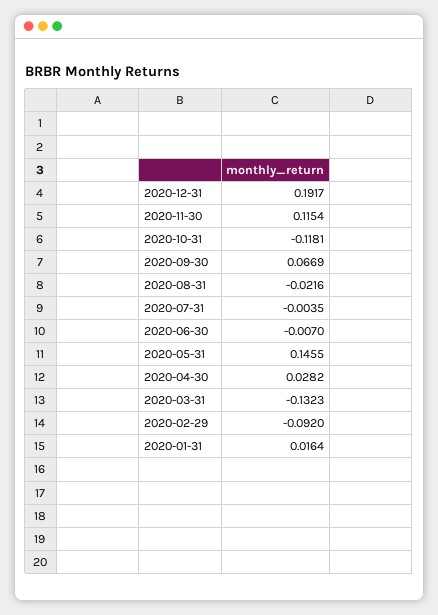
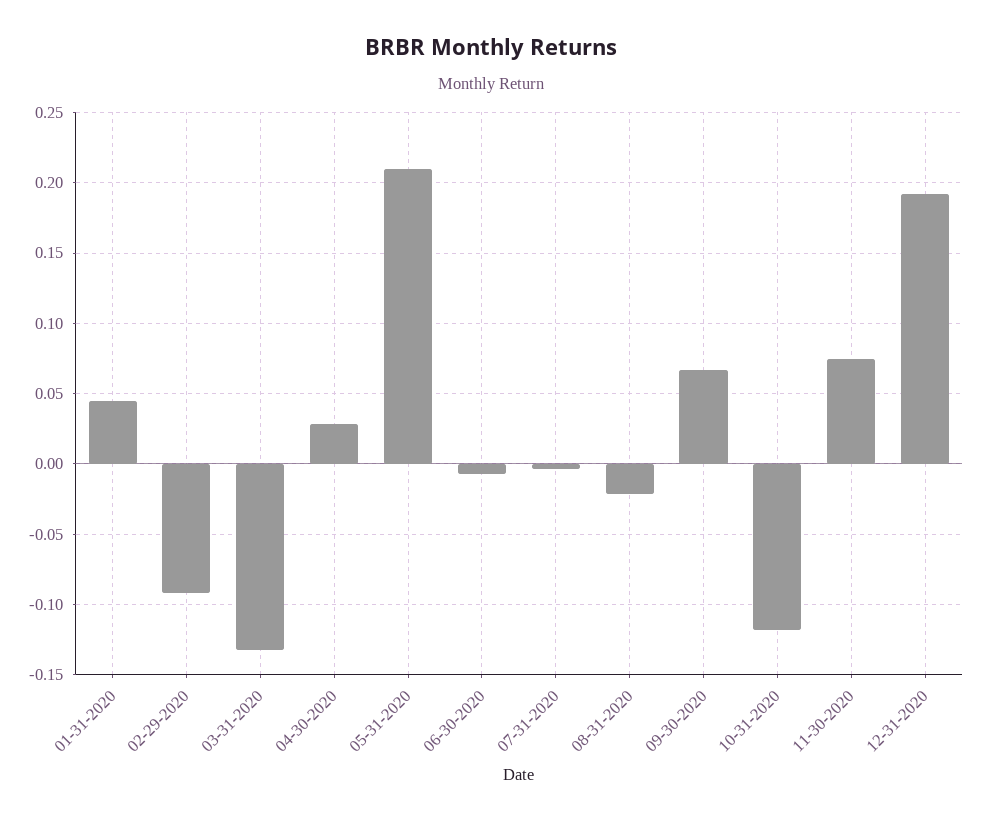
2020-11-30: 0.1154 -> 0.075
2020-05-31: 0.1455 -> 0.21
2020-01-31: 0.0164 -> 0.045

